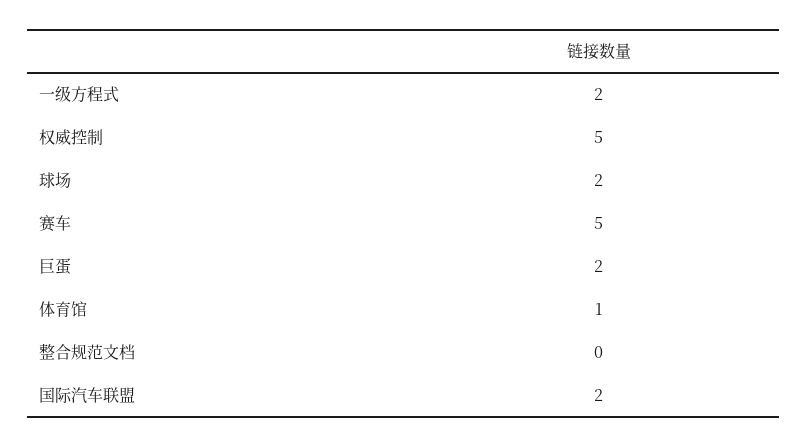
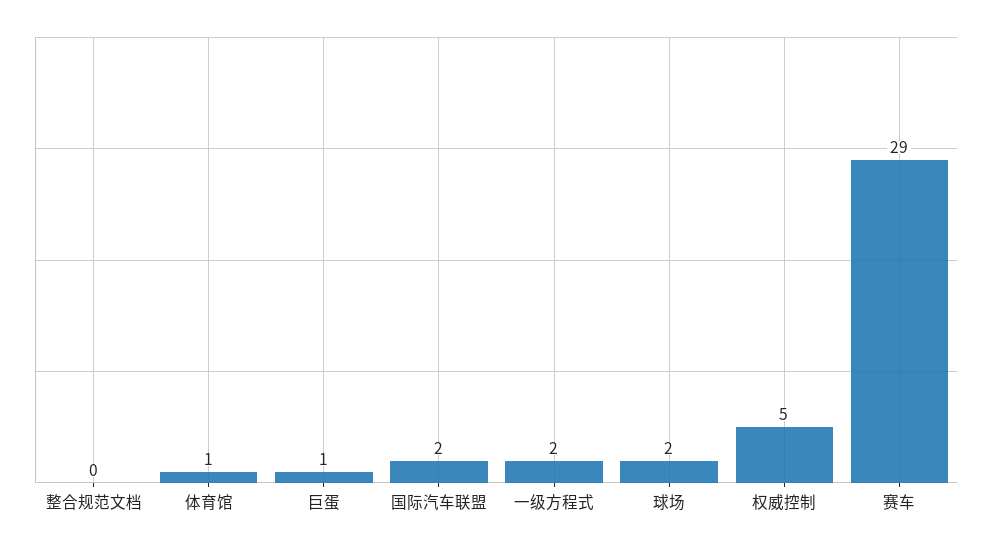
赛车: 5 -> 29
巨蛋: 2 -> 1

